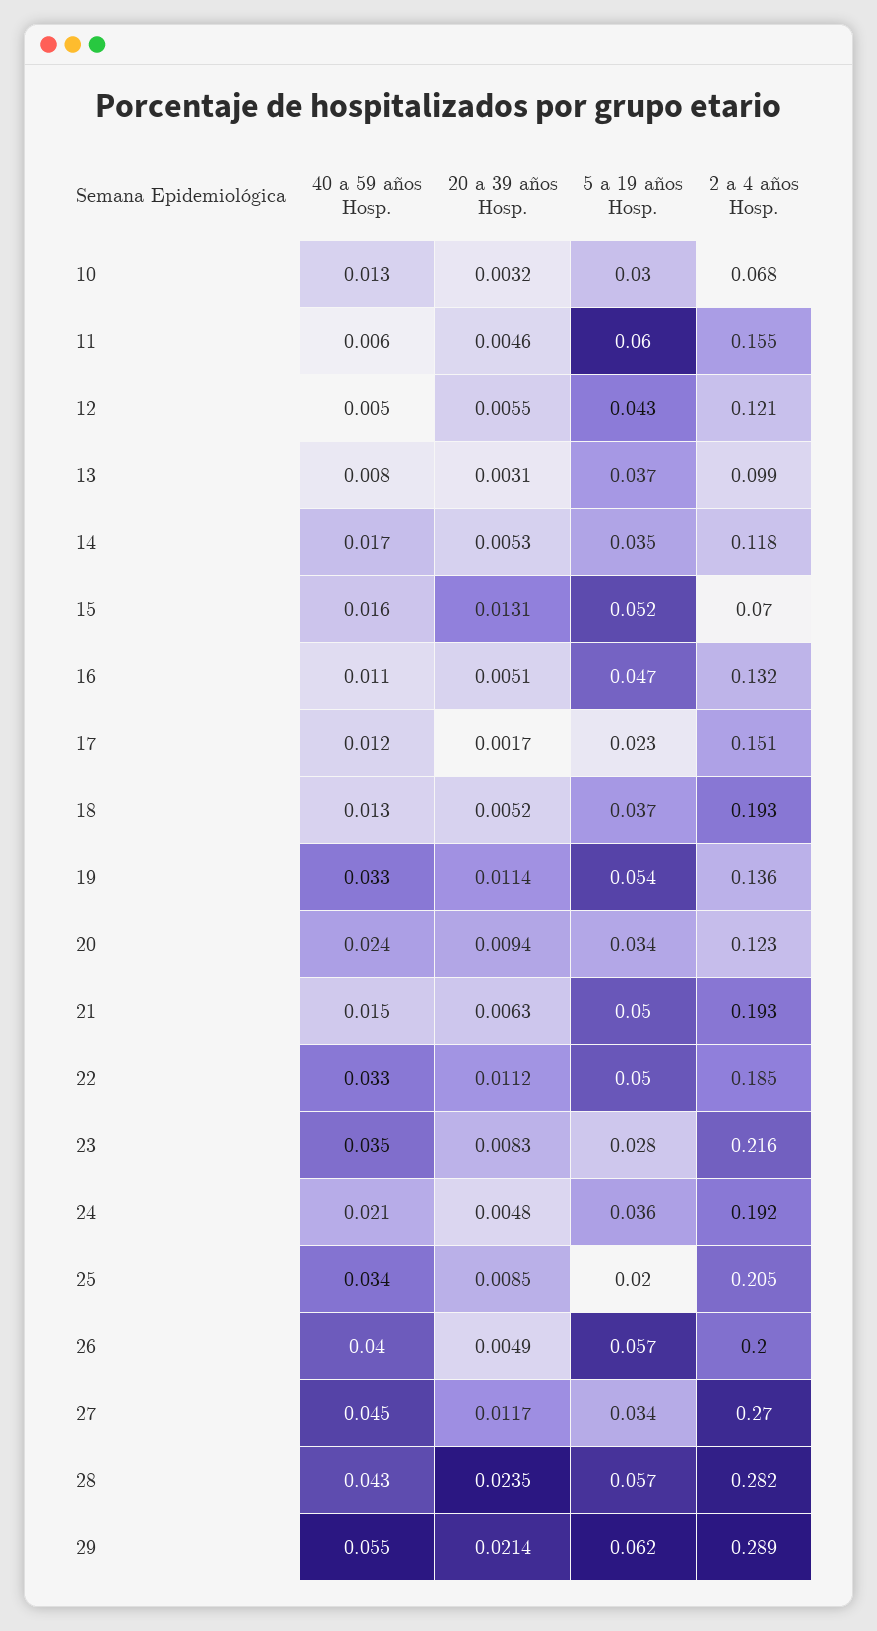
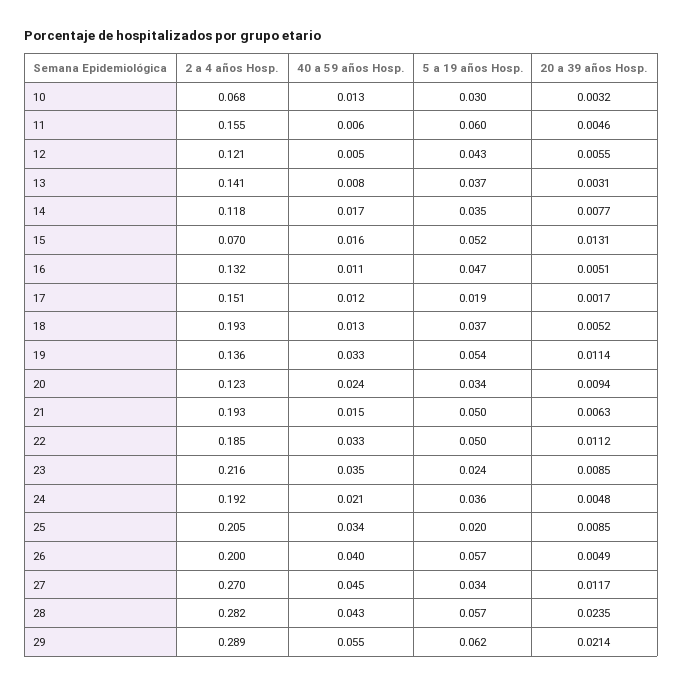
2 a 4 años Hosp., 13: 0.099 -> 0.141
20 a 39 años Hosp., 14: 0.0053 -> 0.0077
5 a 19 años Hosp., 17: 0.023 -> 0.019
20 a 39 años Hosp., 23: 0.0083 -> 0.0085
5 a 19 años Hosp., 23: 0.028 -> 0.024

